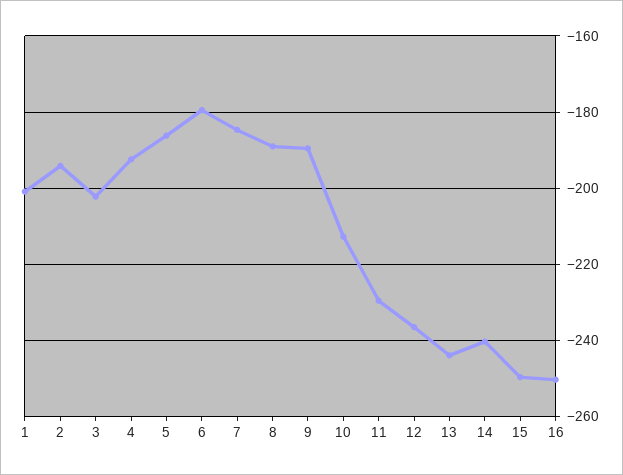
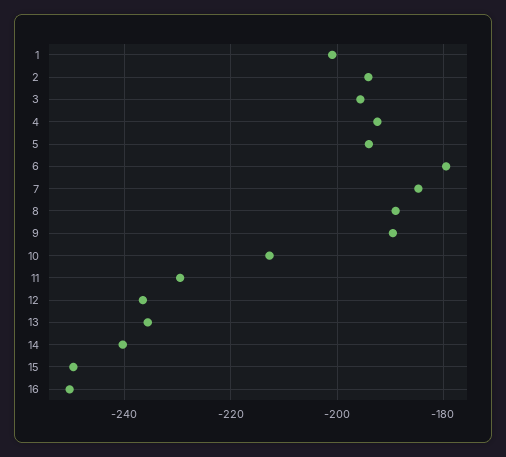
3: -202 -> -196
5: -186 -> -194
13: -244 -> -236

